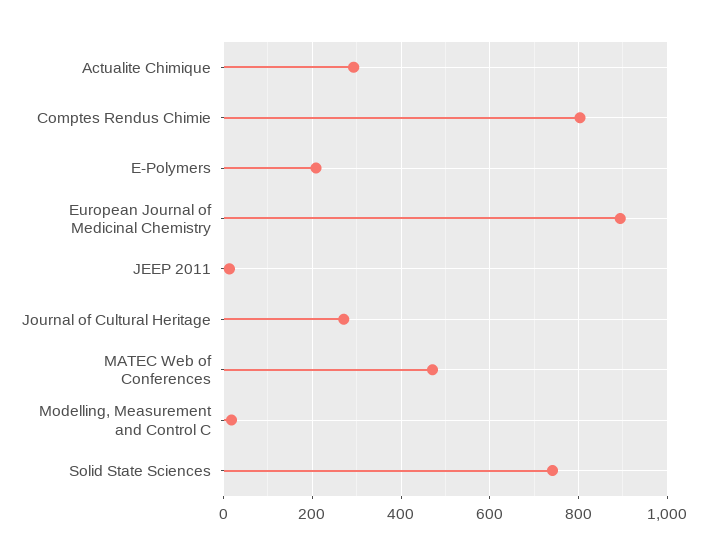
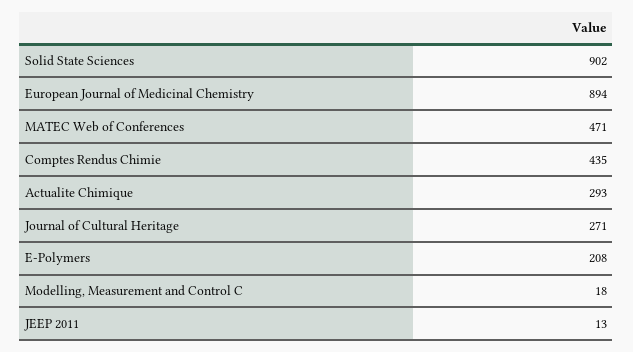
Comptes Rendus Chimie: 800 -> 435
Solid State Sciences: 740 -> 902

